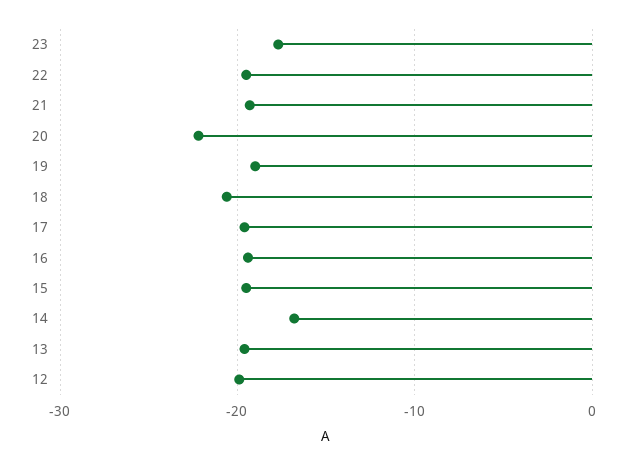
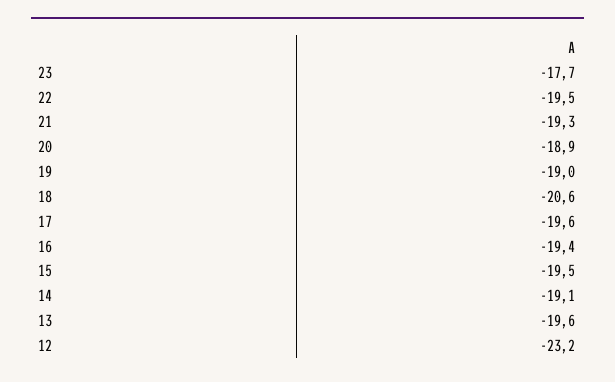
20: -22 -> -18.9
14: -17 -> -19.1
12: -20 -> -23.2

